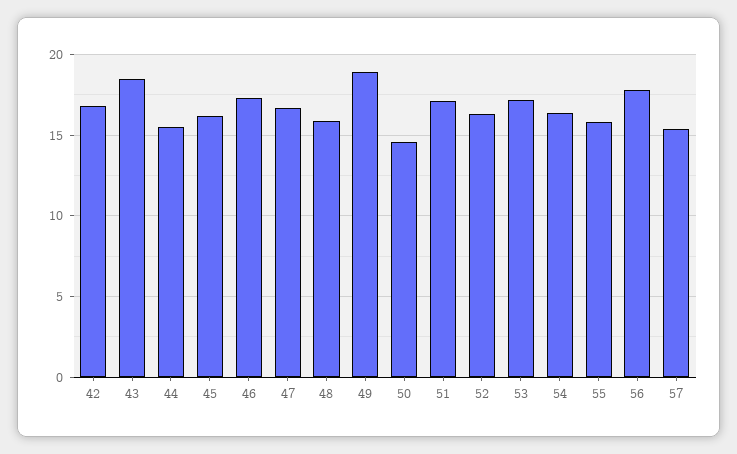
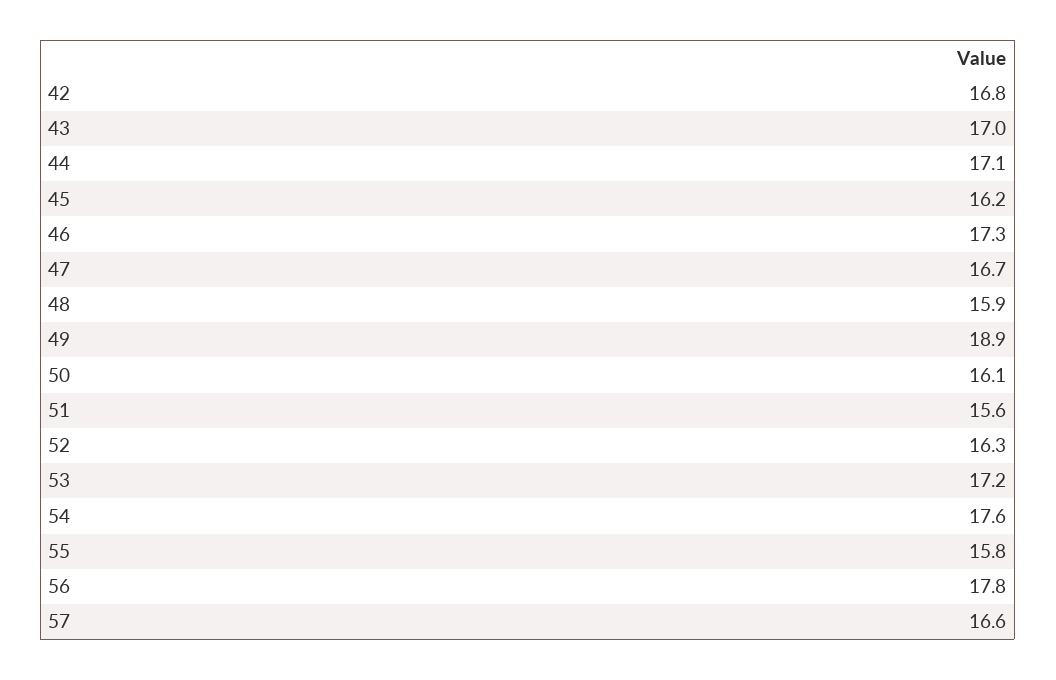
43: 18.5 -> 17
44: 15.5 -> 17.1
50: 14.5 -> 16.1
51: 17 -> 15.6
54: 16.5 -> 17.6
57: 15.5 -> 16.6

